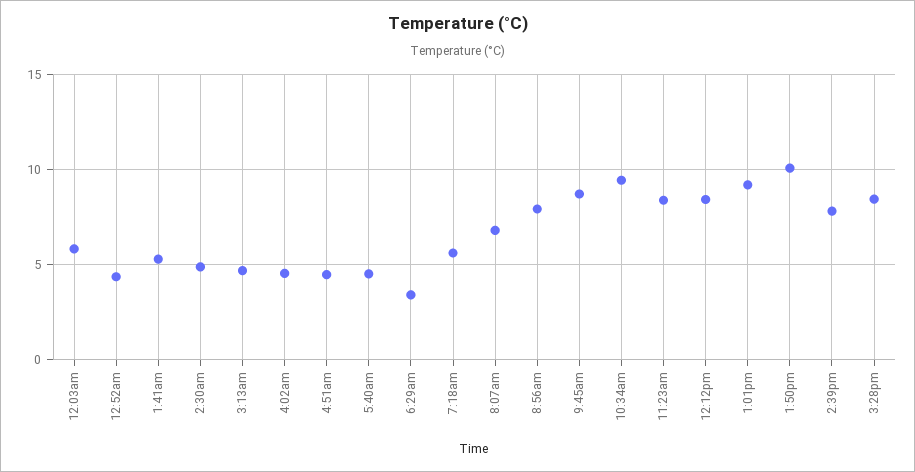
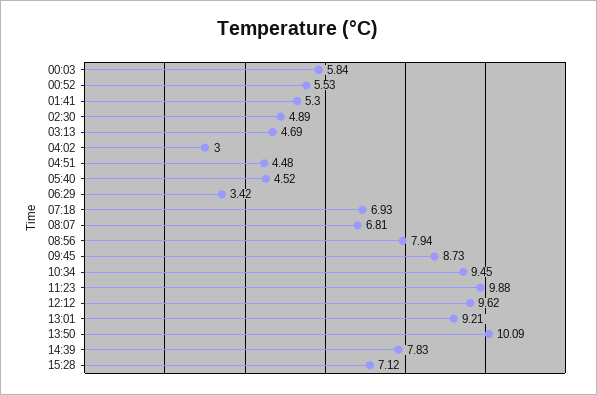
12:52am: 4.5 -> 5.53
4:02am: 4.5 -> 3
7:18am: 5.5 -> 6.93
11:23am: 8.5 -> 9.88
12:12pm: 8.5 -> 9.62
3:28pm: 8.5 -> 7.12

